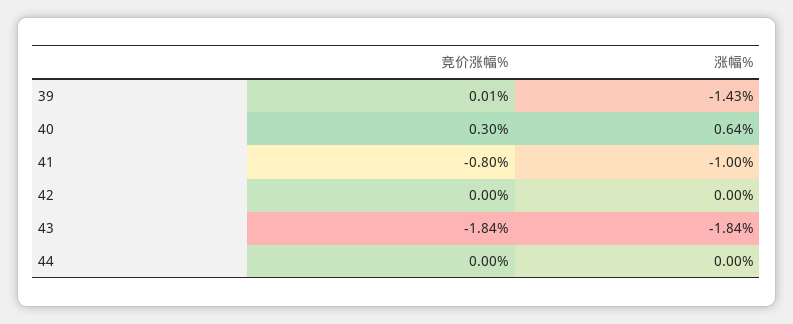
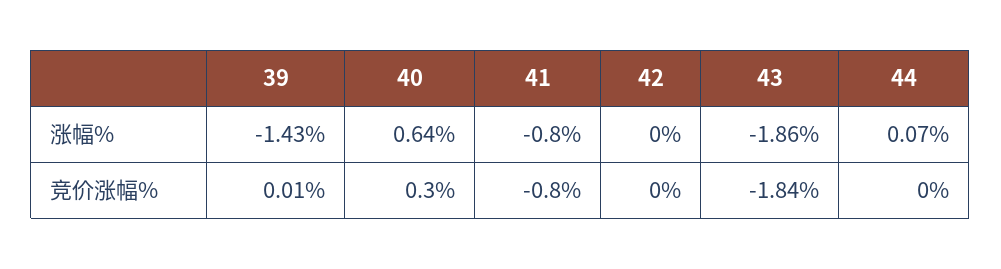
涨幅%, 41: -1 -> -0.8
涨幅%, 43: -1.84 -> -1.86
涨幅%, 44: 0 -> 0.07

